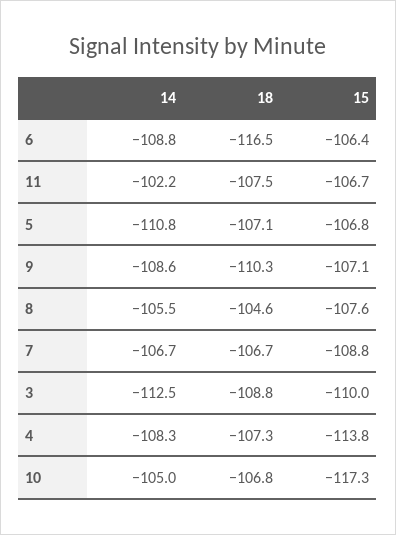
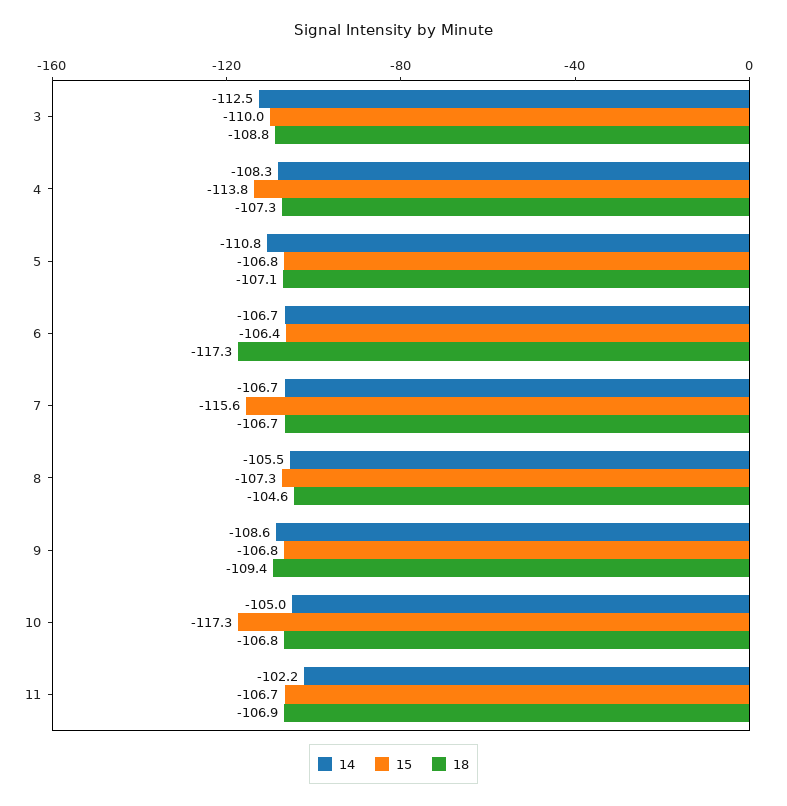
14, 6: -108.8 -> -106.7
18, 6: -116.5 -> -117.3
18, 11: -107.5 -> -106.9
18, 9: -110.3 -> -109.4
15, 9: -107.1 -> -106.8
15, 8: -107.6 -> -107.3
15, 7: -108.8 -> -115.6

